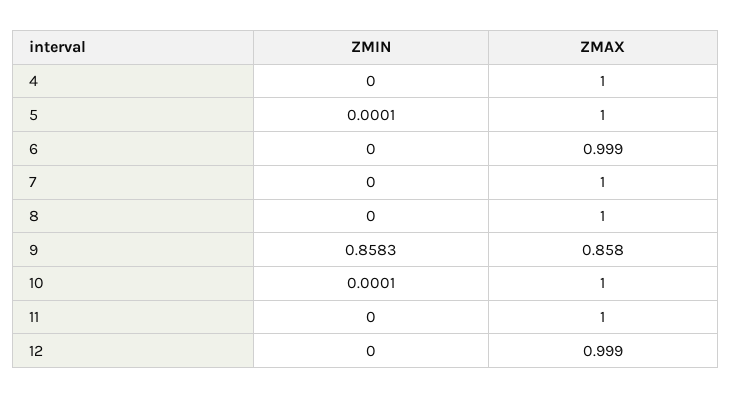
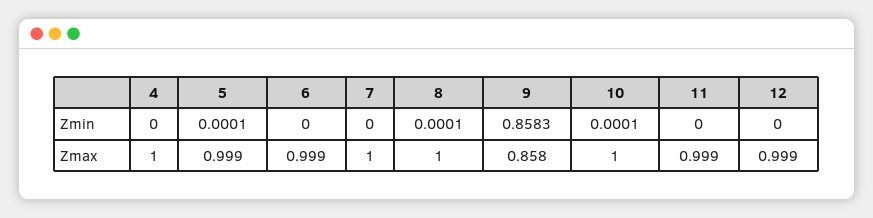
ZMAX, 5: 1 -> 0.999
ZMIN, 8: 0 -> 0.0001
ZMAX, 11: 1 -> 0.999

